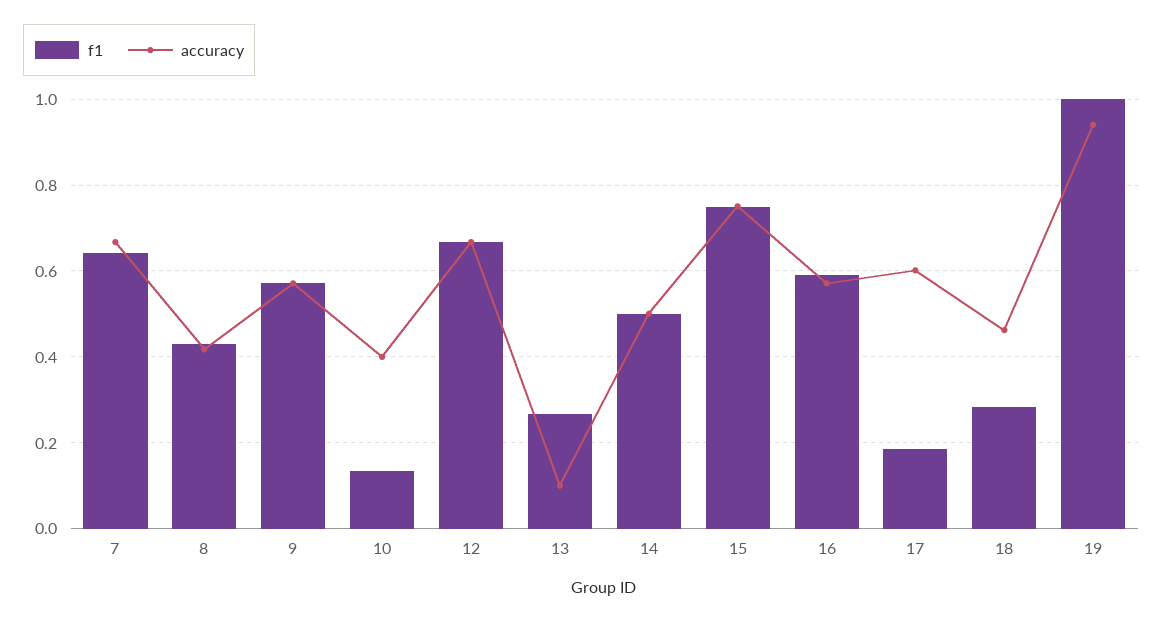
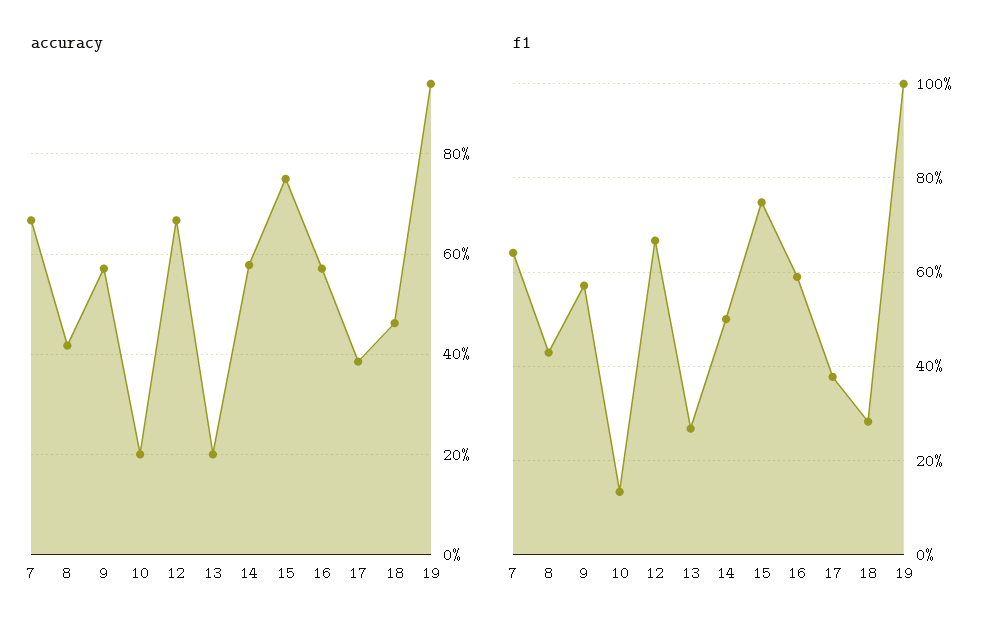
accuracy, 10: 0.4 -> 0.2
accuracy, 13: 0.1 -> 0.2
accuracy, 14: 0.5 -> 0.58
f1, 17: 0.18 -> 0.38
accuracy, 17: 0.6 -> 0.38

